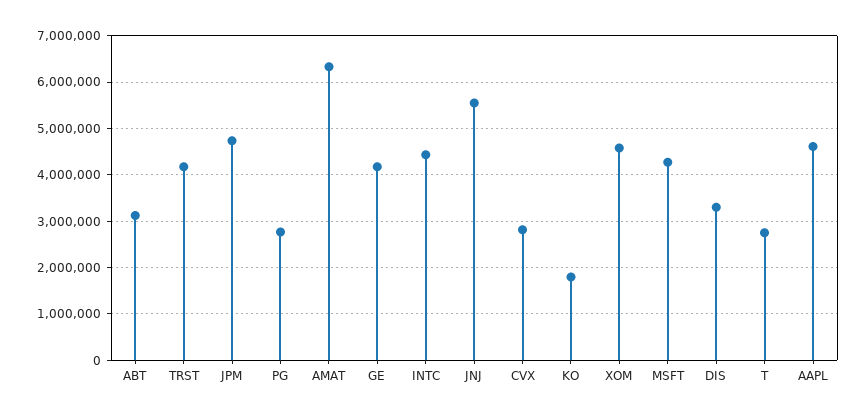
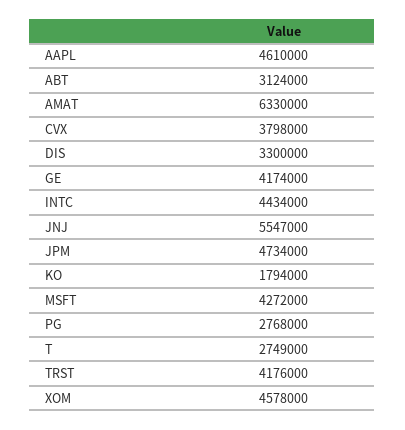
CVX: 2800000 -> 3798000

